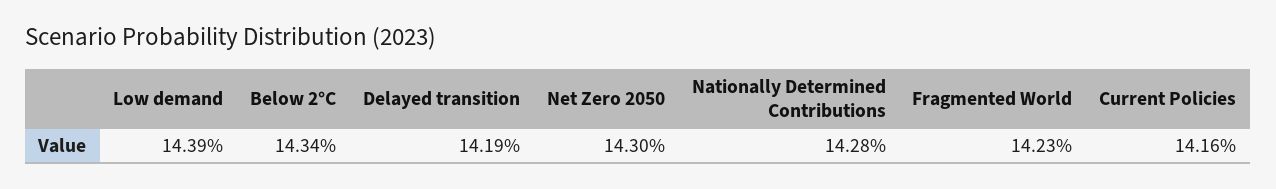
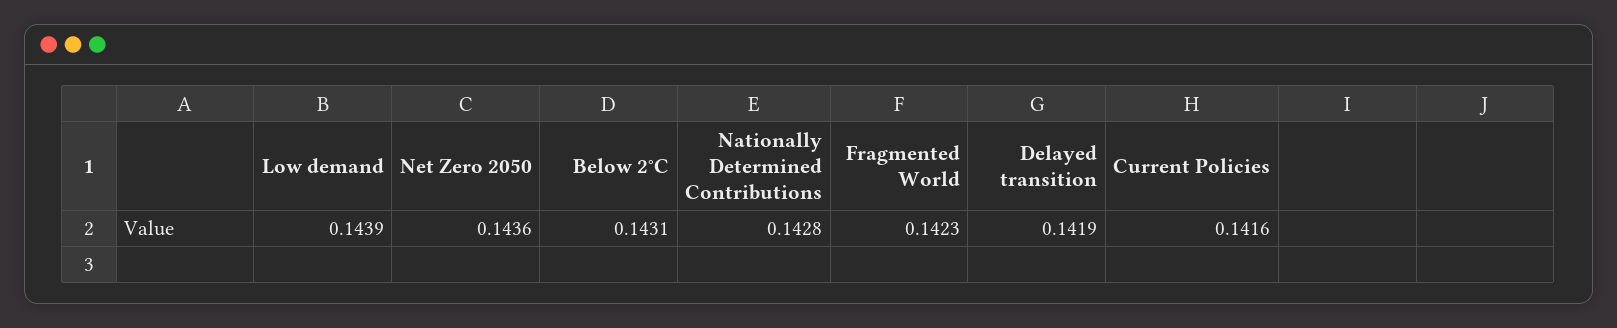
Below 2°C: 0.1434 -> 0.1431
Net Zero 2050: 0.143 -> 0.1436

